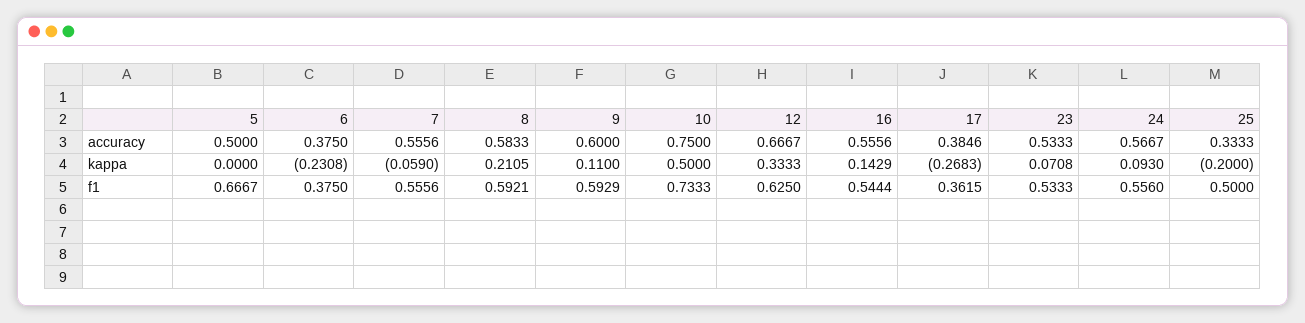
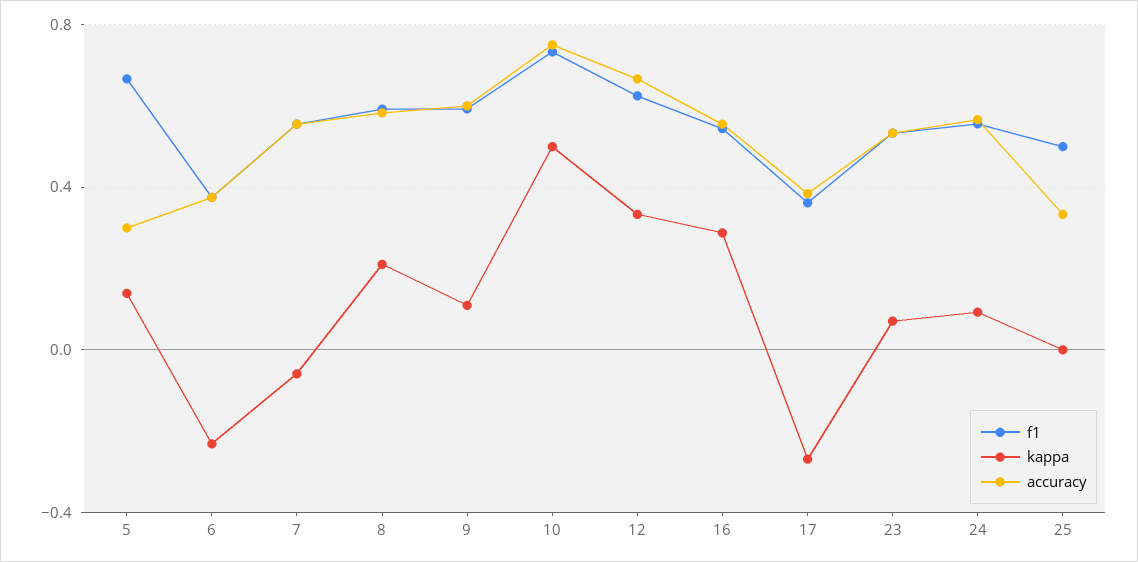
accuracy, 5: 0.5 -> 0.3
kappa, 5: 0 -> 0.15
kappa, 16: 0.1429 -> 0.3
kappa, 25: -0.2 -> 0

